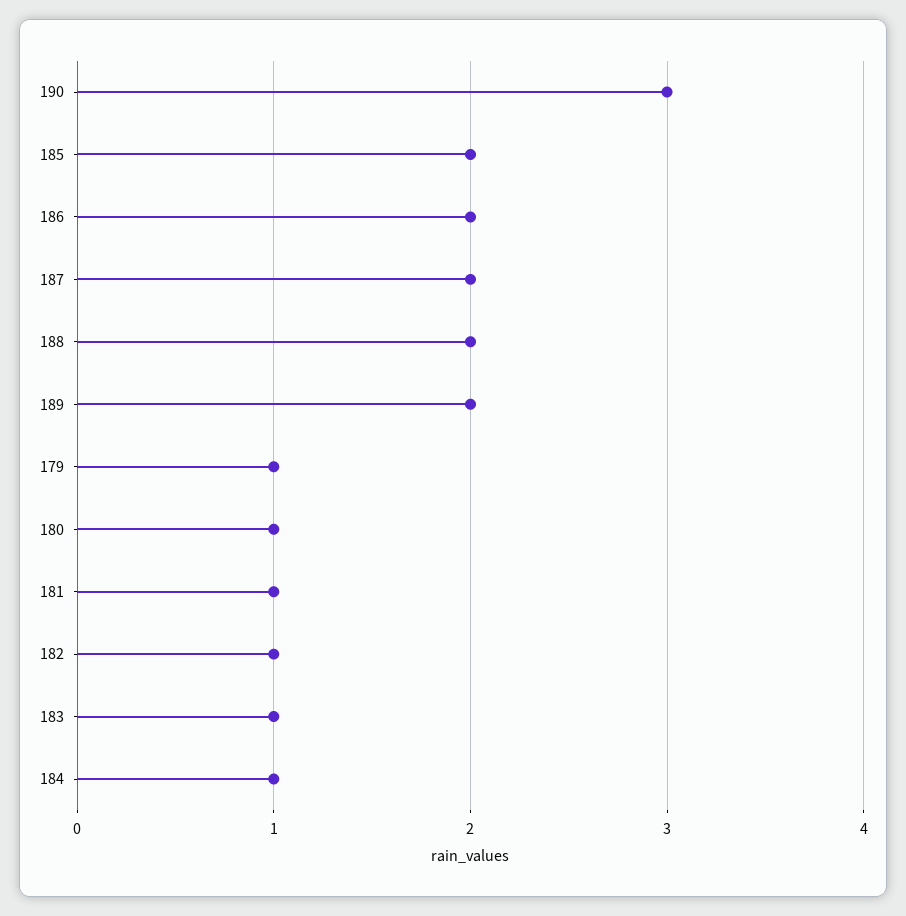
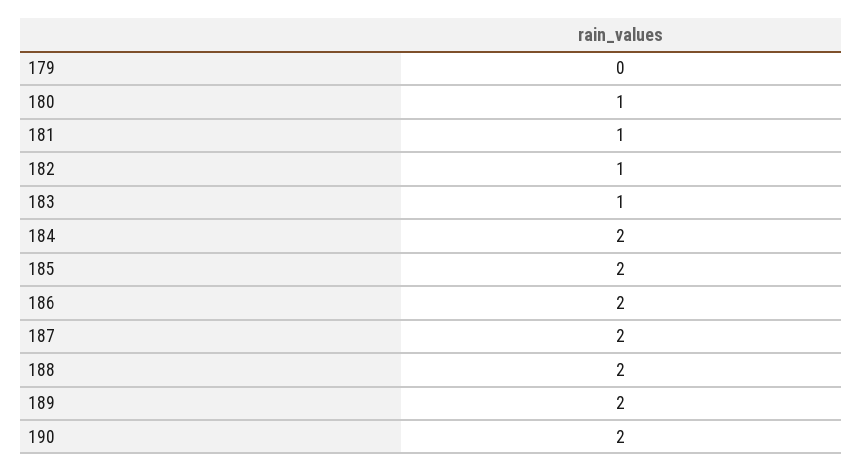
190: 3 -> 2
179: 1 -> 0
184: 1 -> 2

